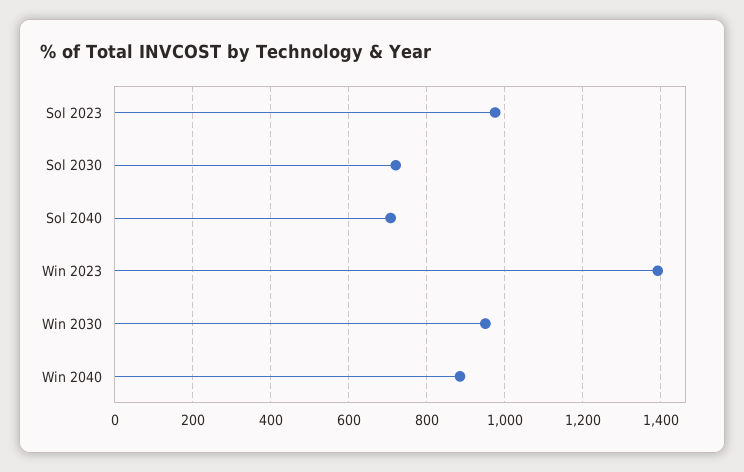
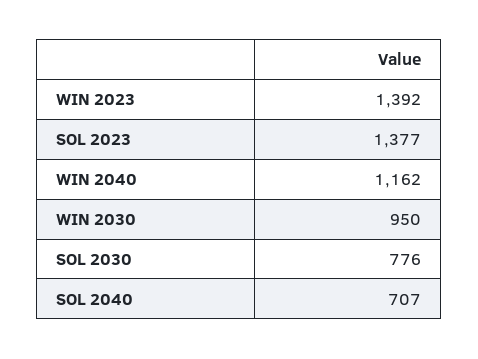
Sol 2023: 980 -> 1377
Sol 2030: 720 -> 776
Win 2040: 880 -> 1162

